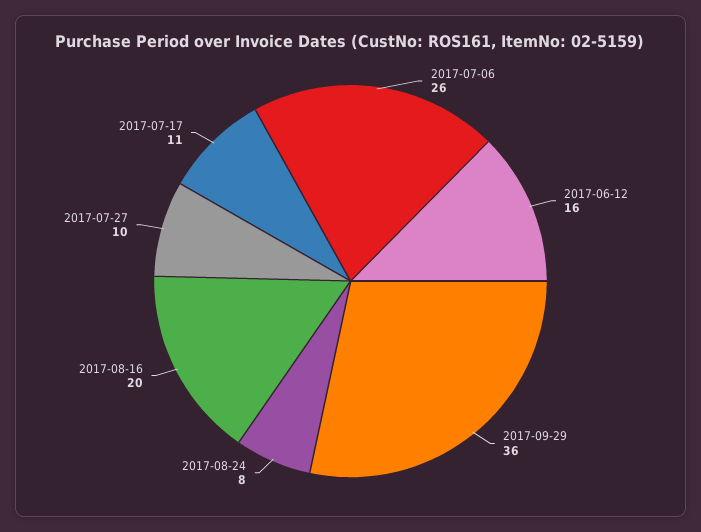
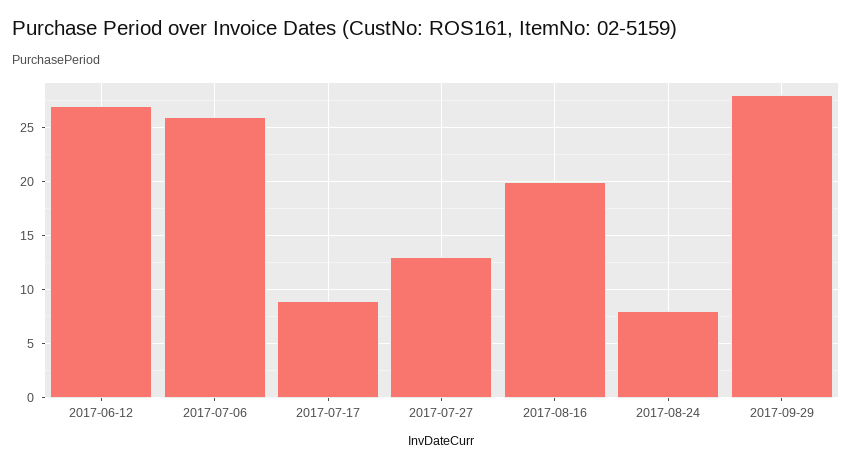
2017-06-12: 16 -> 27
2017-09-29: 36 -> 28
2017-07-27: 10 -> 13
2017-07-17: 11 -> 9

